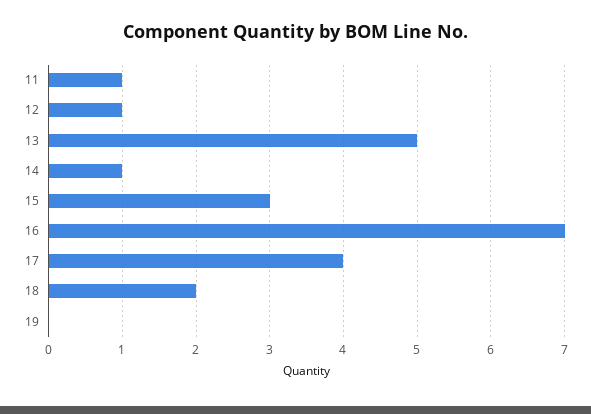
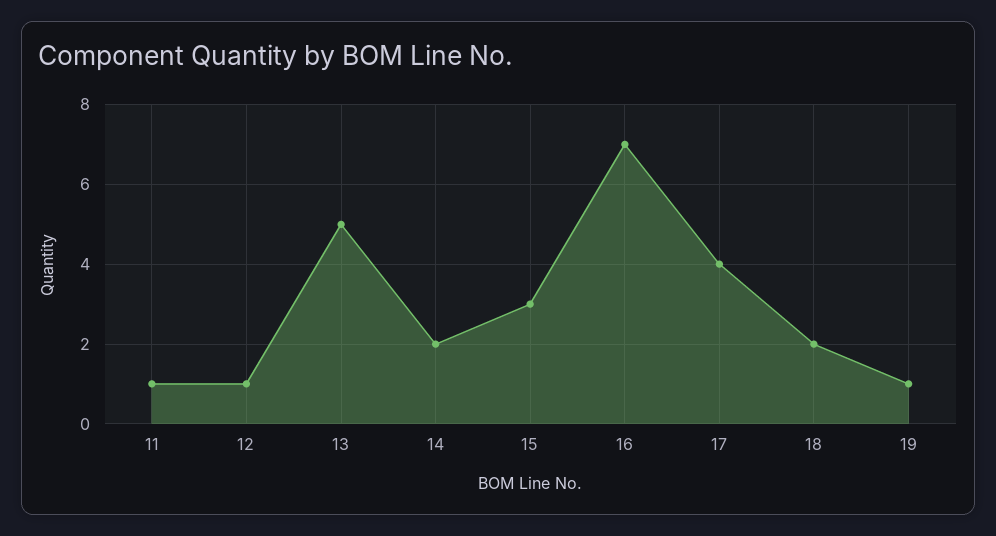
14: 1 -> 2
19: 0 -> 1

